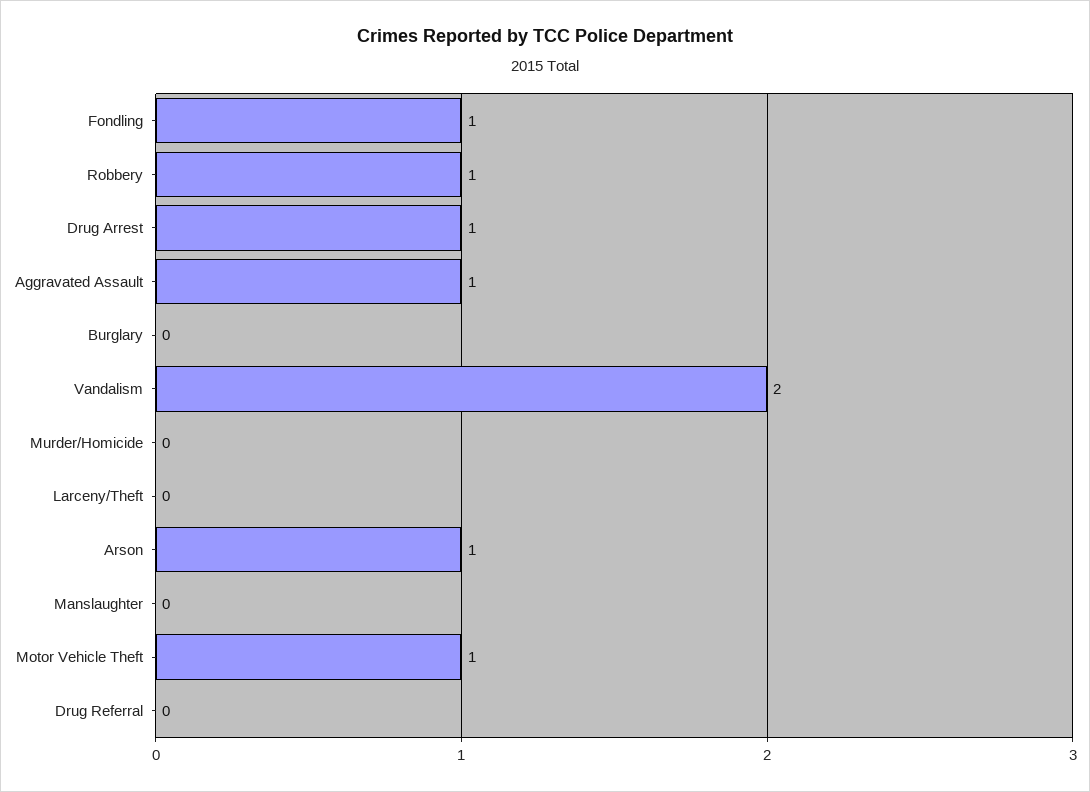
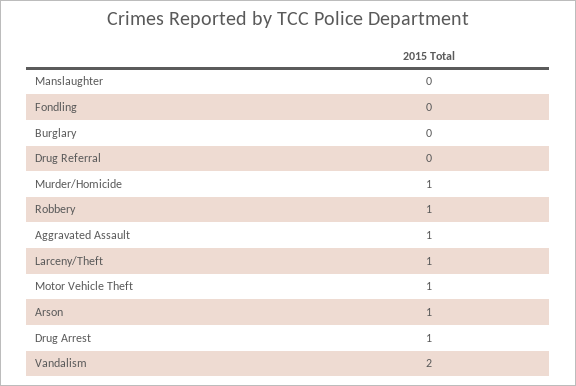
Fondling: 1 -> 0
Murder/Homicide: 0 -> 1
Larceny/Theft: 0 -> 1

